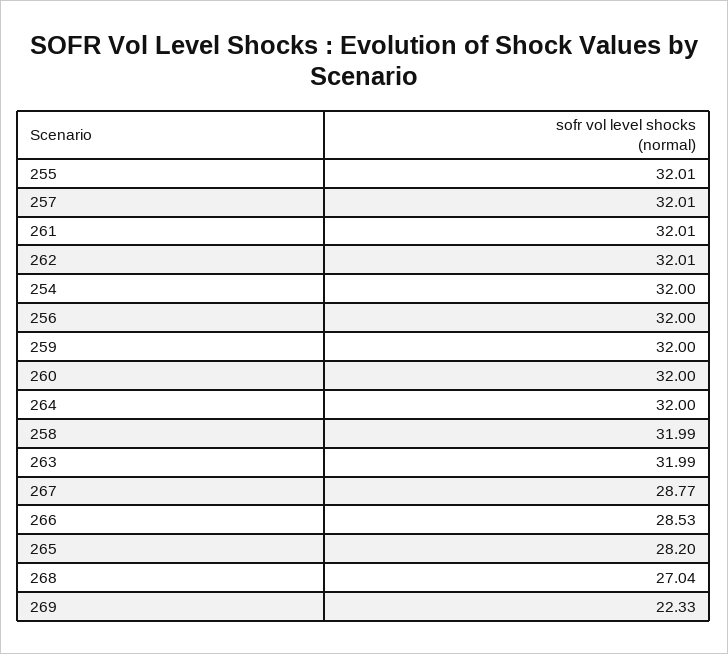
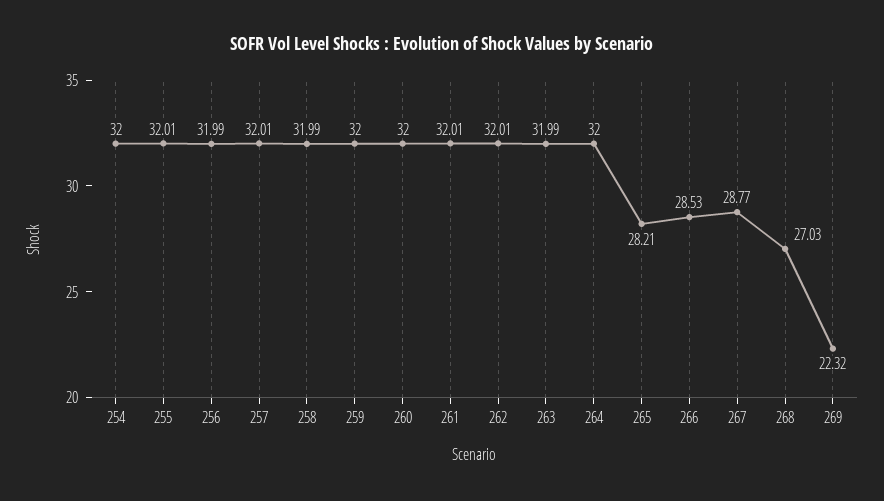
256: 32 -> 31.99
265: 28.2 -> 28.21
268: 27.04 -> 27.03
269: 22.33 -> 22.32

